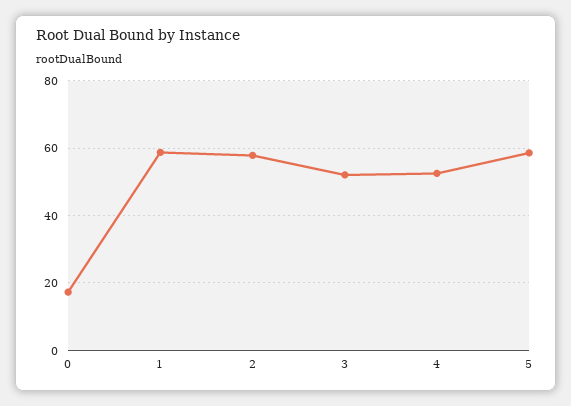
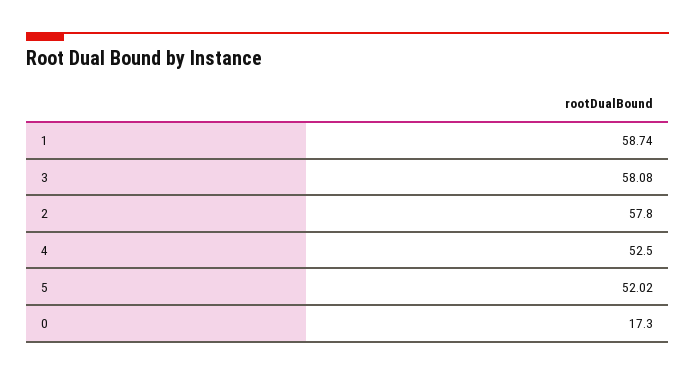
3: 52 -> 58.08
5: 58 -> 52.02

